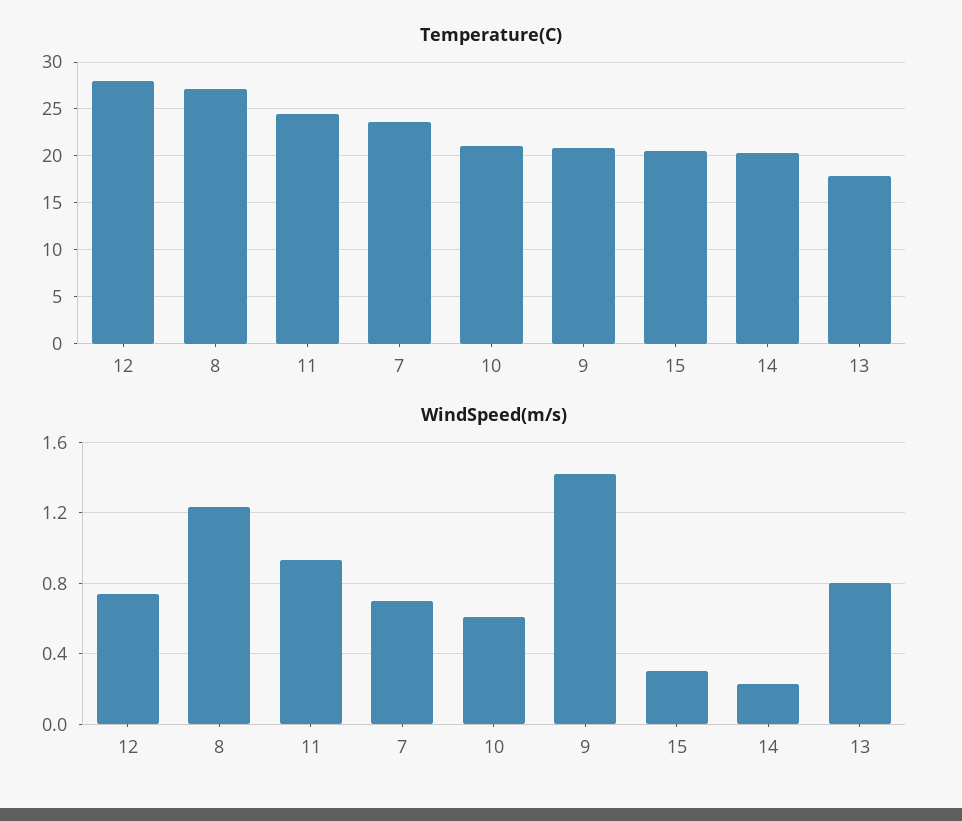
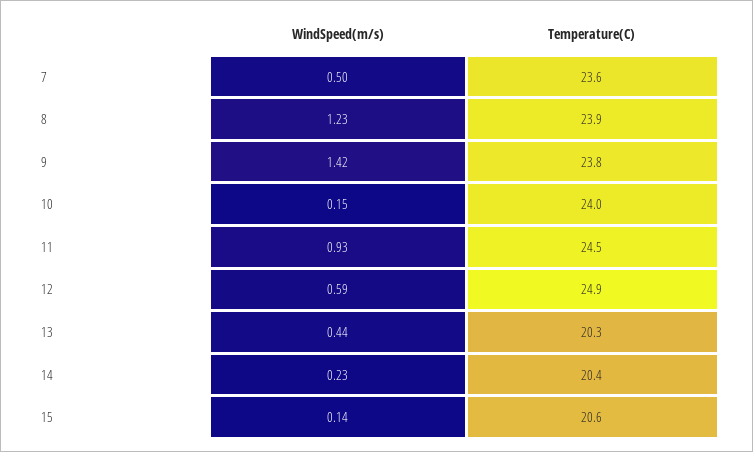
Temperature(C), 12: 28 -> 24.9
Temperature(C), 8: 27 -> 23.9
Temperature(C), 10: 21 -> 24
Temperature(C), 9: 21 -> 23.8
Temperature(C), 13: 18 -> 20.3
WindSpeed(m/s), 12: 0.75 -> 0.59
WindSpeed(m/s), 7: 0.7 -> 0.5
WindSpeed(m/s), 10: 0.6 -> 0.15
WindSpeed(m/s), 15: 0.3 -> 0.14
WindSpeed(m/s), 13: 0.8 -> 0.44

